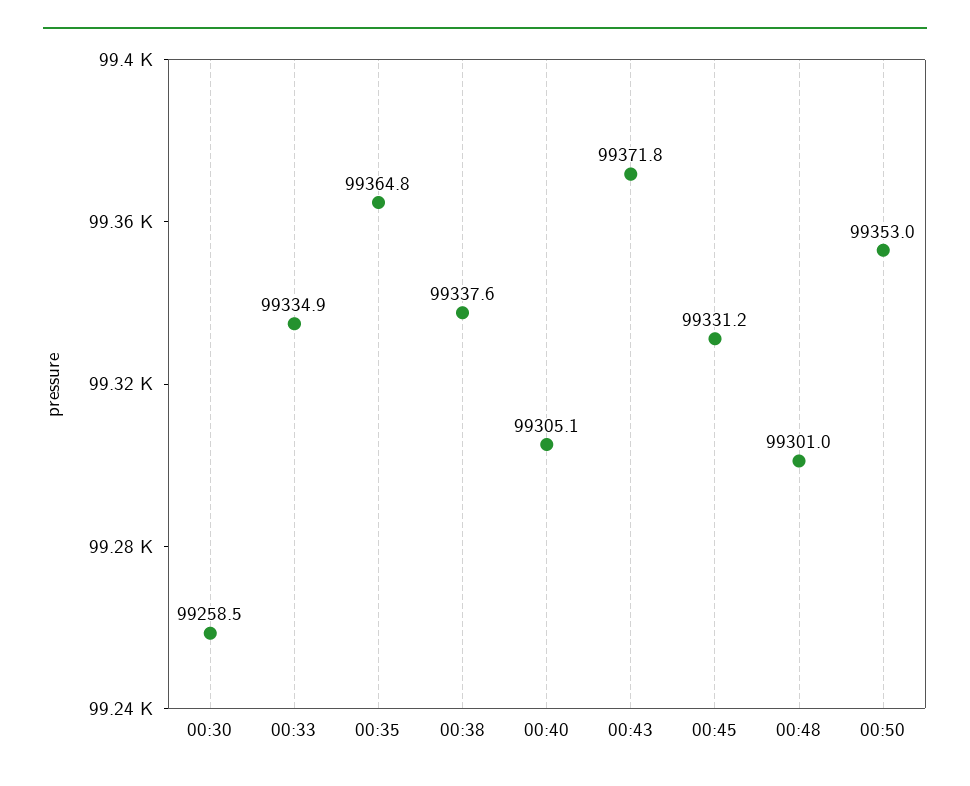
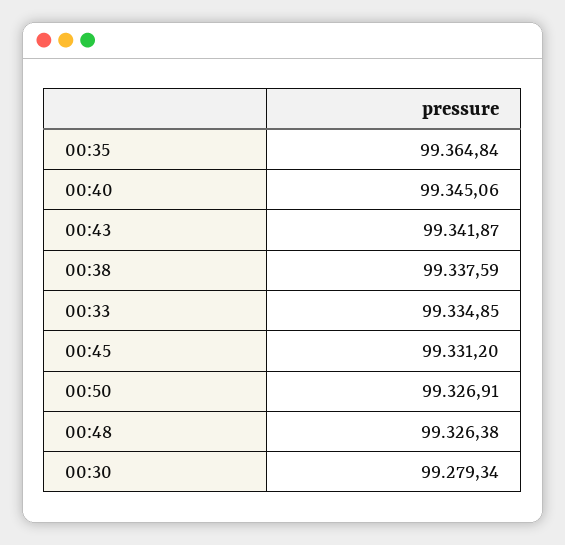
00:30: 99258.5 -> 99279.34
00:40: 99305.1 -> 99345.06
00:43: 99371.8 -> 99341.87
00:48: 99301 -> 99326.38
00:50: 99353 -> 99326.91

